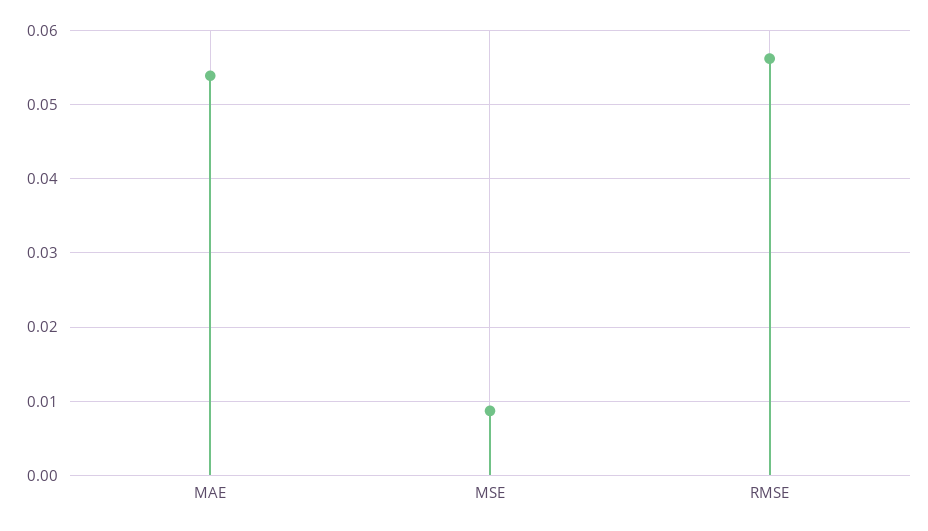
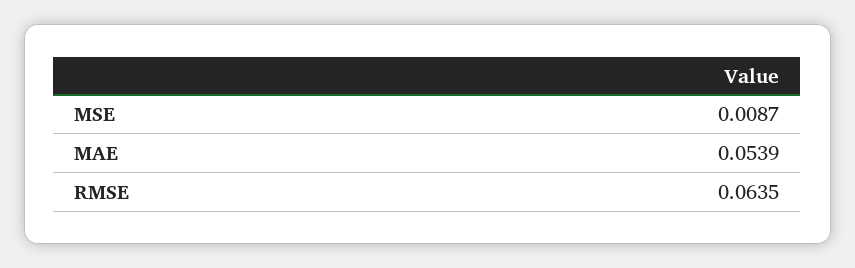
RMSE: 0.056 -> 0.0635

